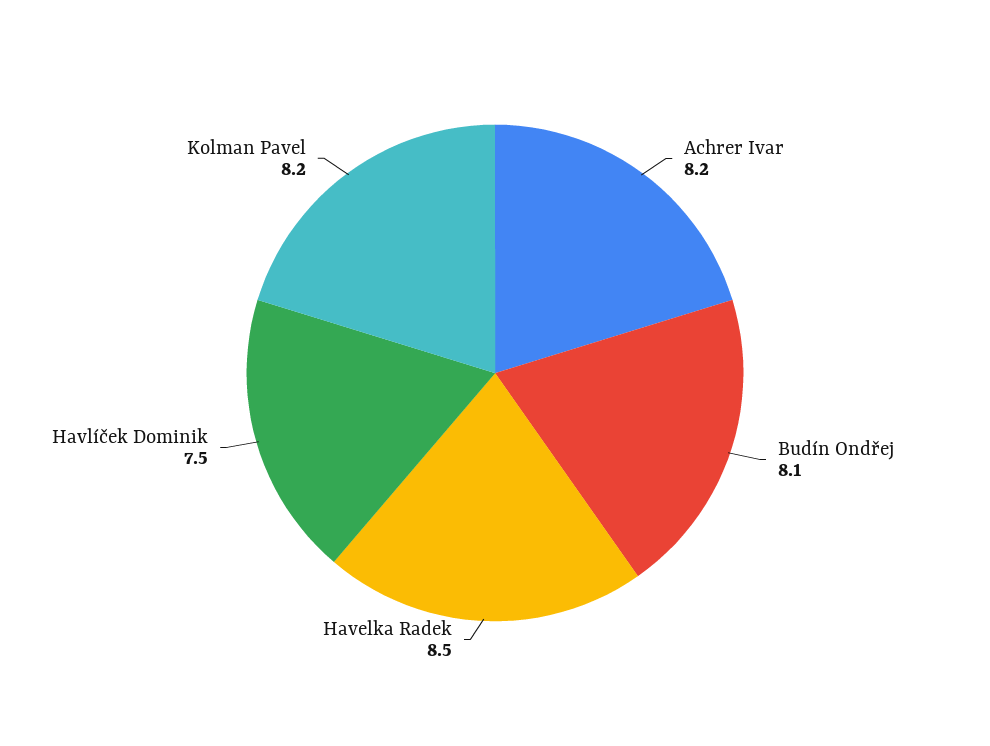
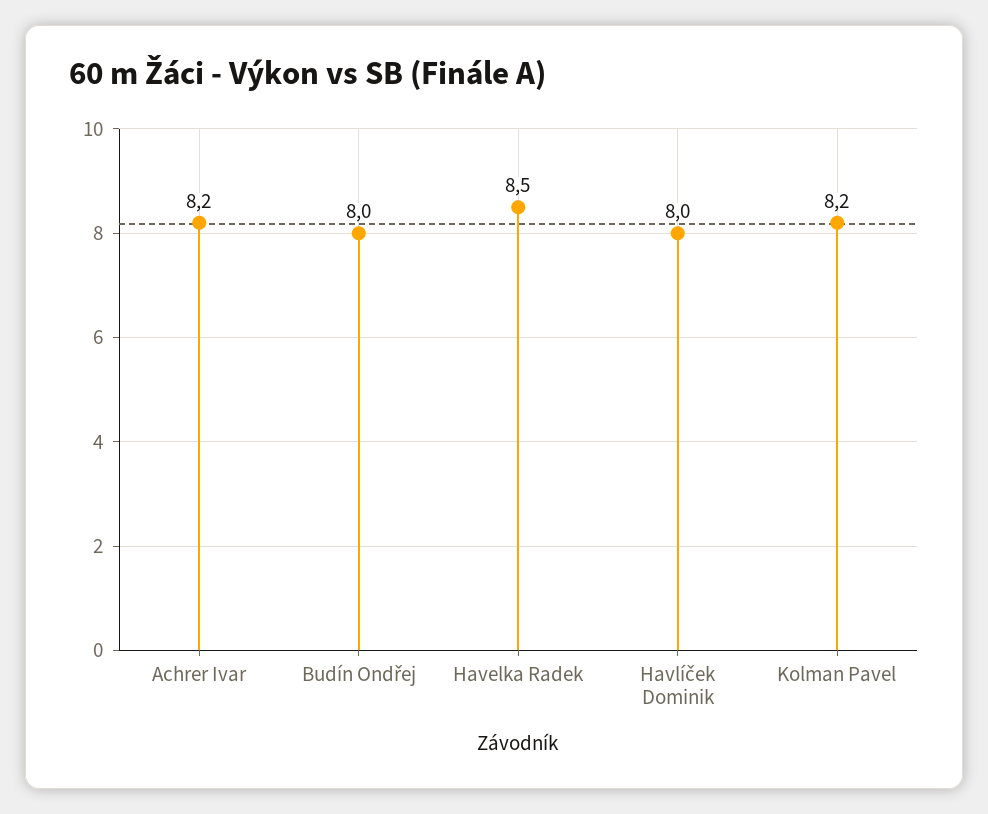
Budín Ondřej: 8.1 -> 8
Havlíček Dominik: 7.5 -> 8

